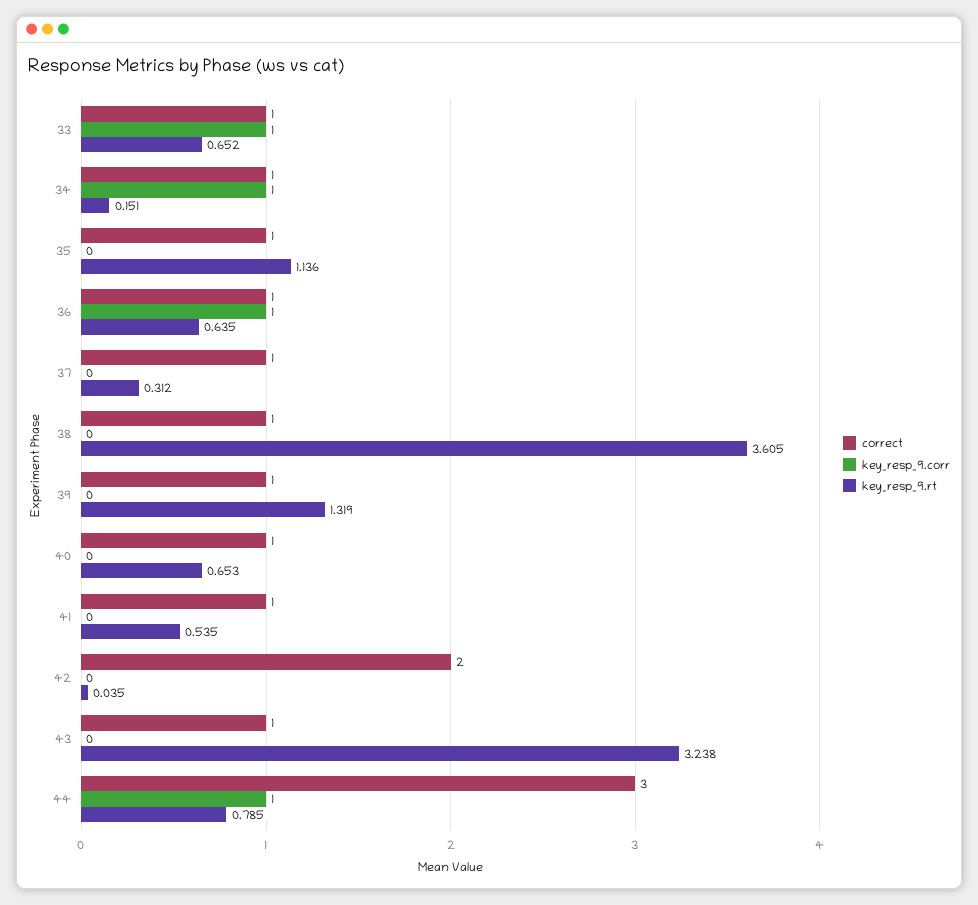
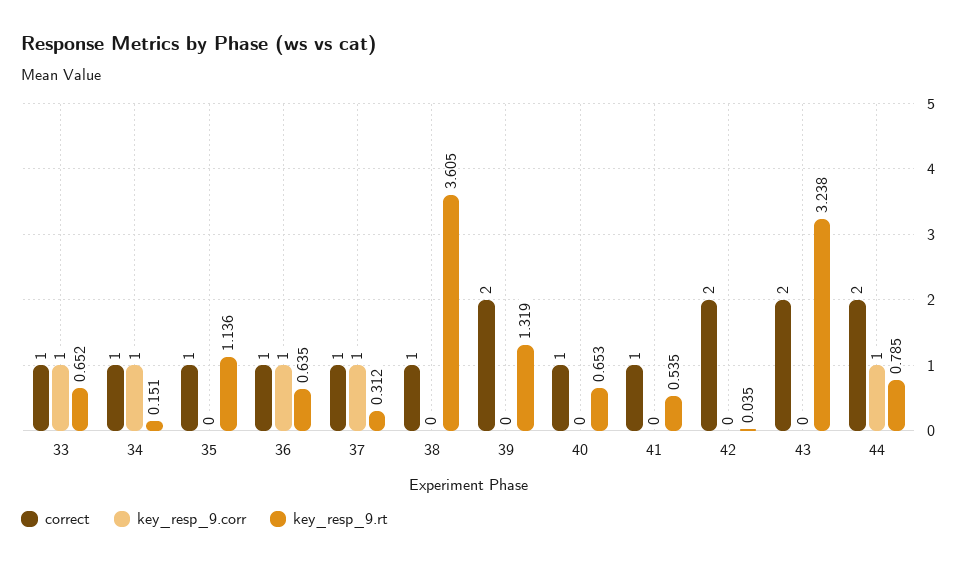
key_resp_9.corr, 37: 0 -> 1
correct, 39: 1 -> 2
correct, 43: 1 -> 2
correct, 44: 3 -> 2

